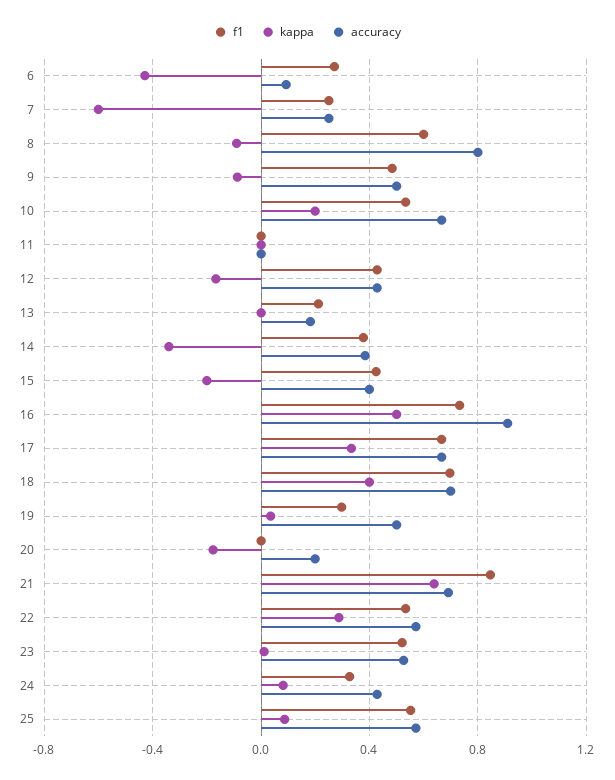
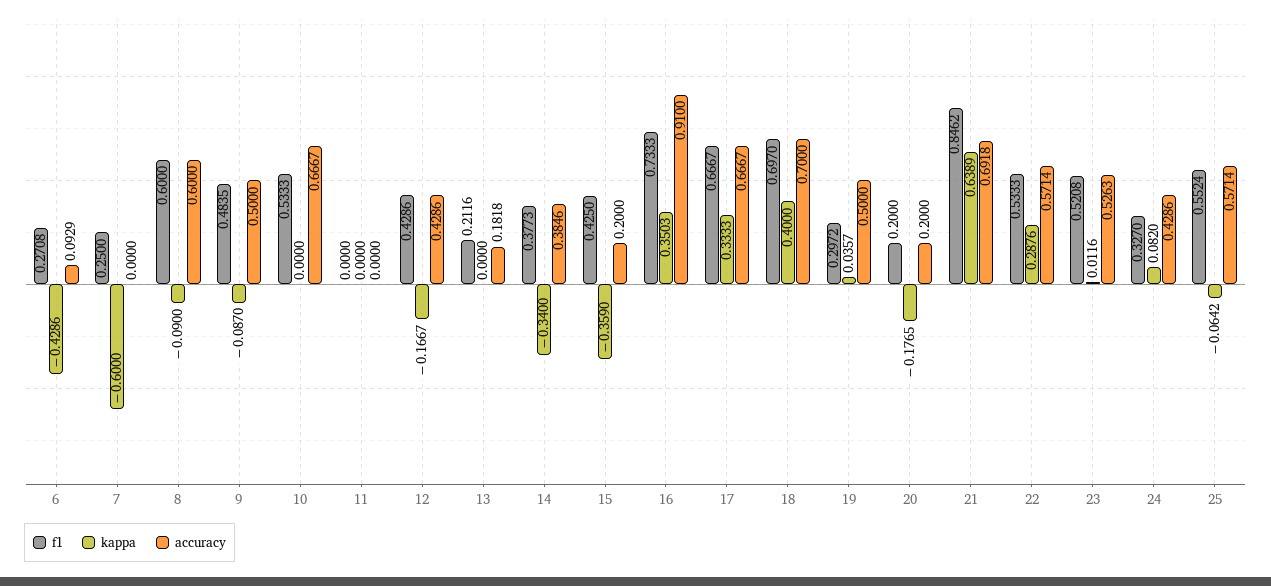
accuracy, 7: 0.25 -> 0
accuracy, 8: 0.8 -> 0.6
kappa, 10: 0.2 -> 0
kappa, 15: -0.2 -> -0.359
accuracy, 15: 0.4 -> 0.2
kappa, 16: 0.5 -> 0.3503
f1, 20: 0 -> 0.2
kappa, 25: 0.1 -> -0.0642

